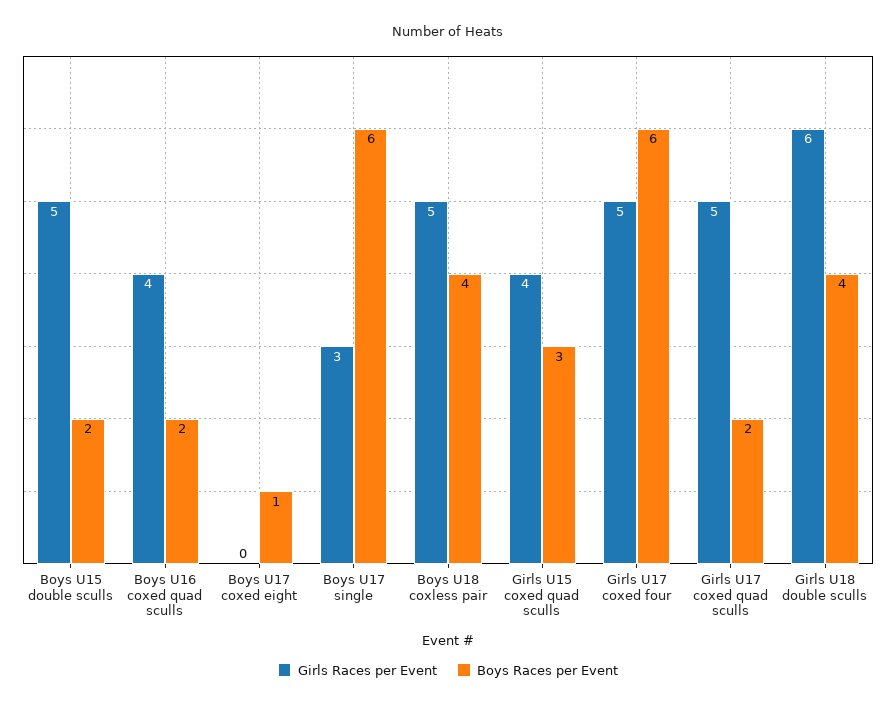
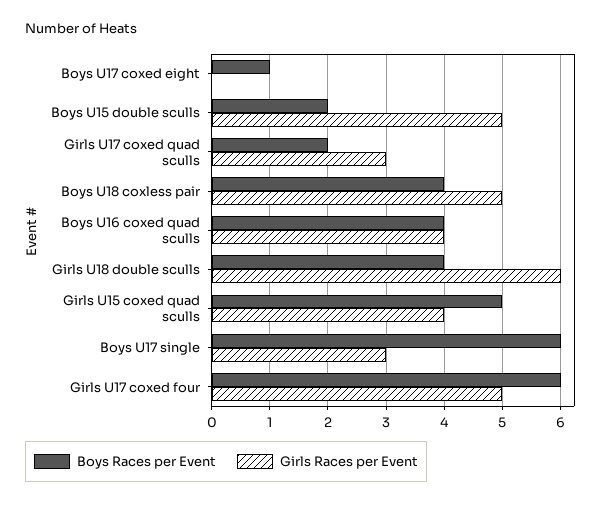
Boys Races per Event, Boys U16 coxed quad sculls: 2 -> 4
Boys Races per Event, Girls U15 coxed quad sculls: 3 -> 5
Girls Races per Event, Girls U17 coxed quad sculls: 5 -> 3

